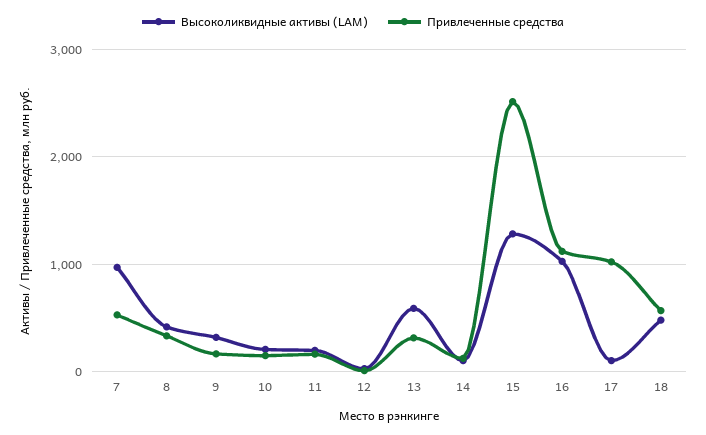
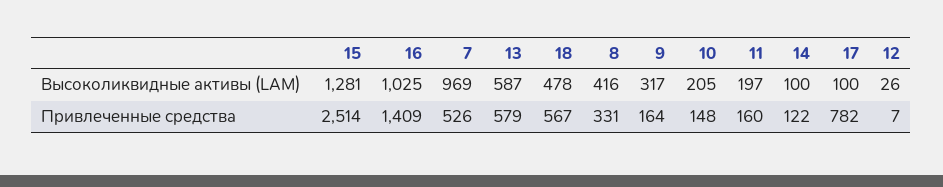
Привлеченные средства, 13: 300 -> 579
Привлеченные средства, 16: 1100 -> 1409
Привлеченные средства, 17: 1000 -> 782

